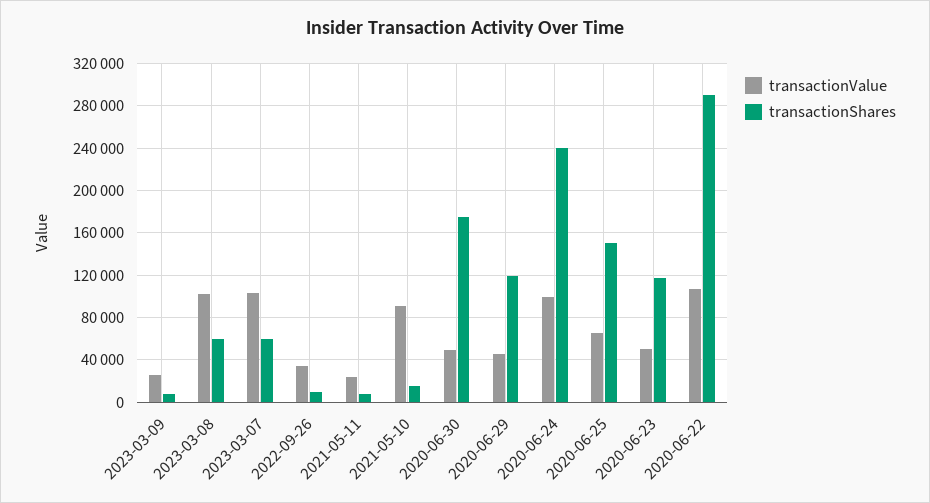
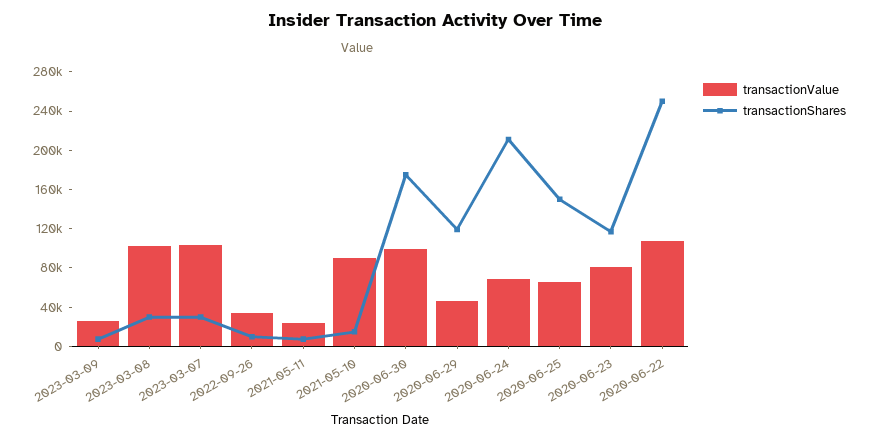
transactionShares, 2023-03-08: 60000 -> 30000
transactionShares, 2023-03-07: 60000 -> 30000
transactionValue, 2020-06-30: 50000 -> 100000
transactionValue, 2020-06-24: 100000 -> 70000
transactionShares, 2020-06-24: 240000 -> 210000
transactionValue, 2020-06-23: 50000 -> 80000
transactionShares, 2020-06-22: 290000 -> 250000

